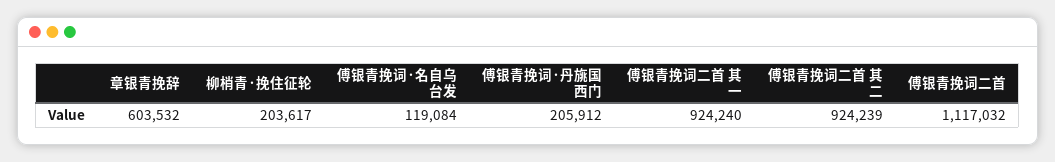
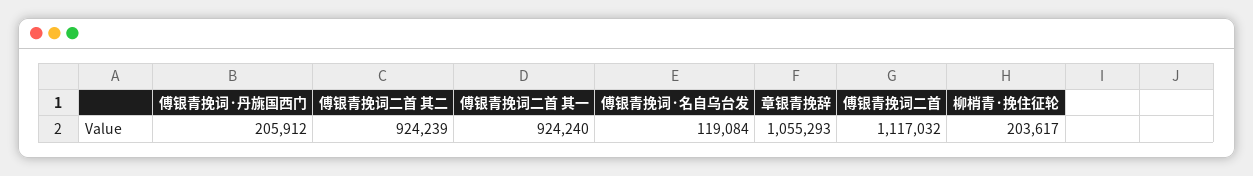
章银青挽辞: 603532 -> 1055293

